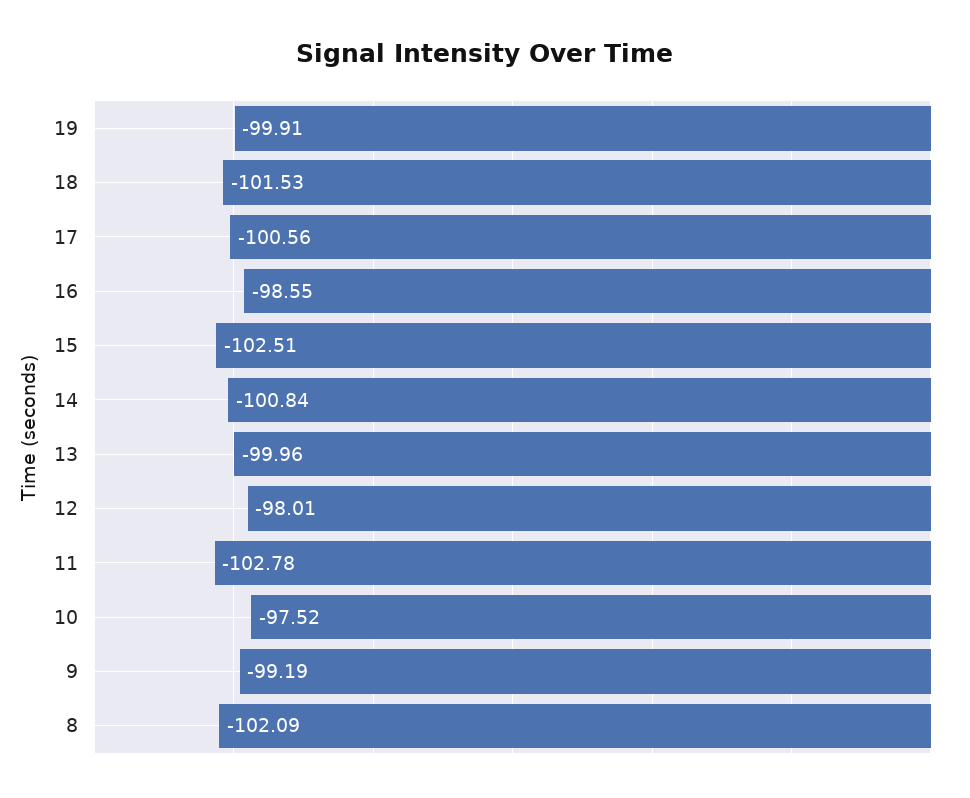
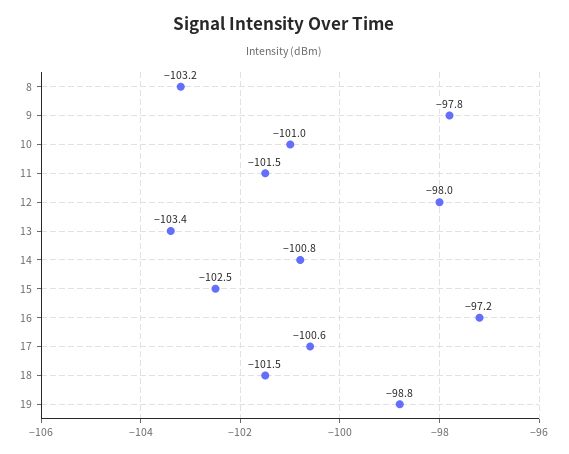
19: -99.91 -> -98.8
16: -98.55 -> -97.2
13: -99.96 -> -103.4
11: -102.78 -> -101.5
10: -97.52 -> -101
9: -99.19 -> -97.8
8: -102.09 -> -103.2

